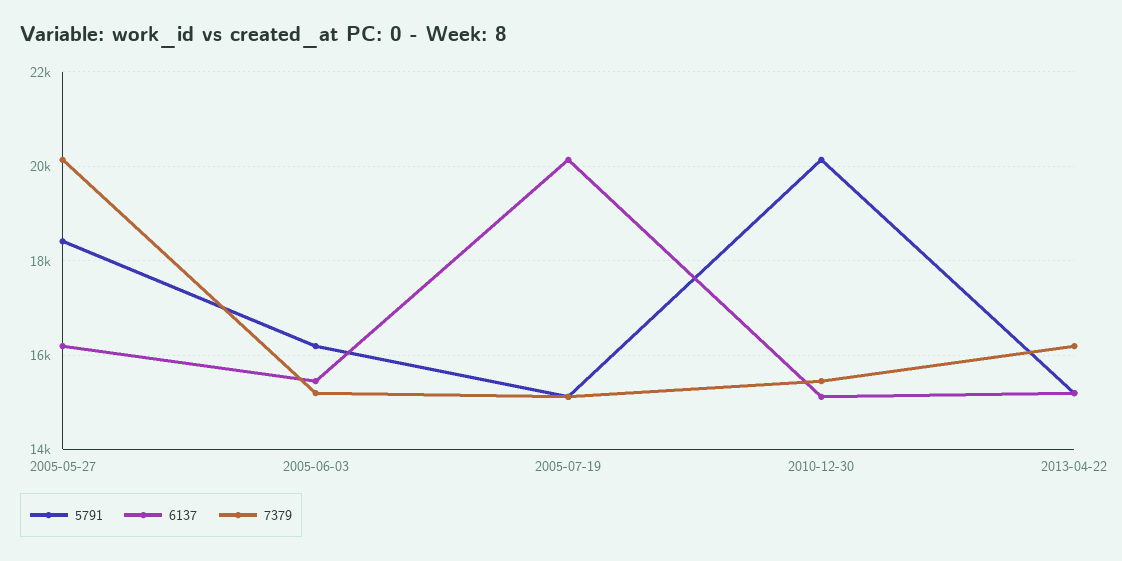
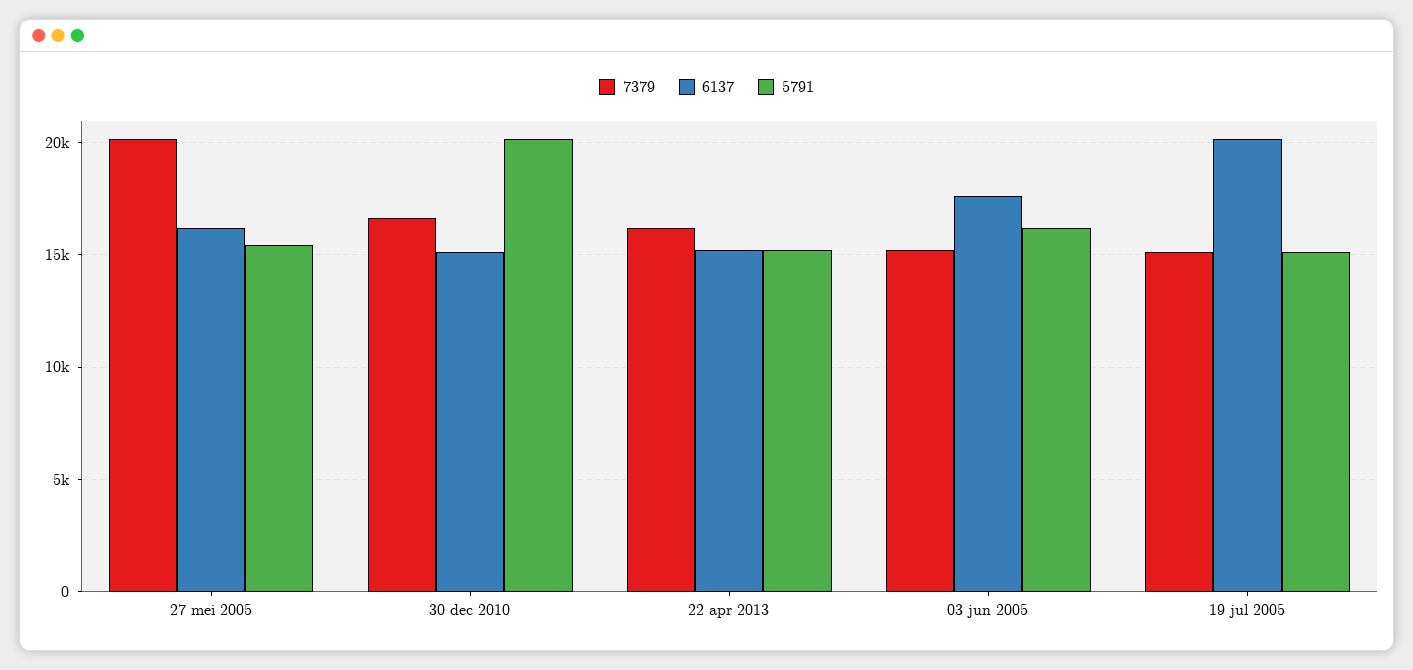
5791, 2005-05-27: 18400 -> 15500
6137, 2005-06-03: 15400 -> 17500
7379, 2010-12-30: 15400 -> 16500

